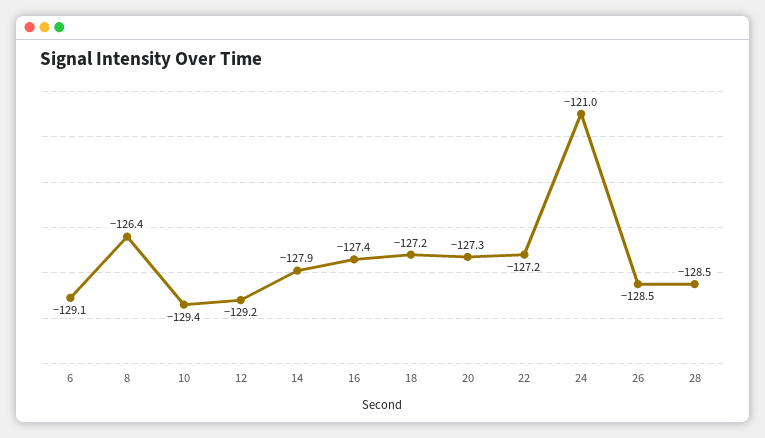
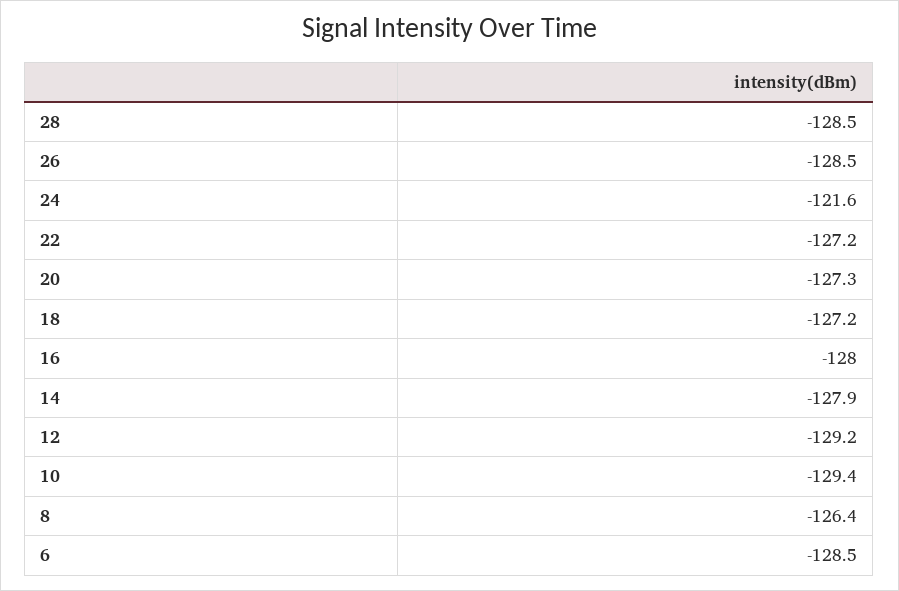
6: -129.1 -> -128.5
16: -127.4 -> -128
24: -121 -> -121.6

